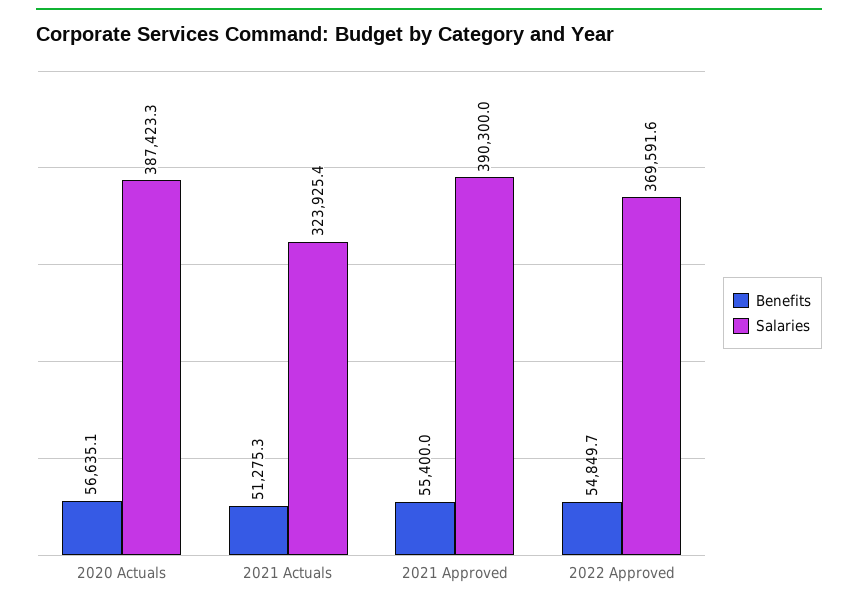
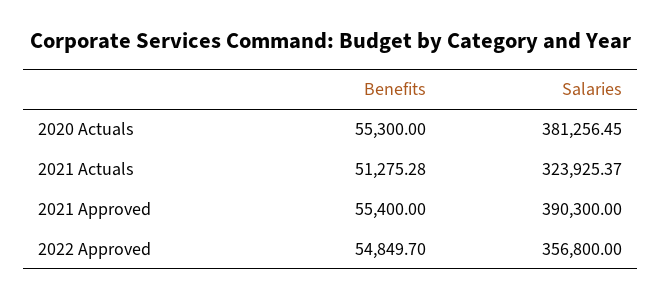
Benefits, 2020 Actuals: 56635.1 -> 55300
Salaries, 2020 Actuals: 387423.3 -> 381256.45
Salaries, 2022 Approved: 369591.6 -> 356800

